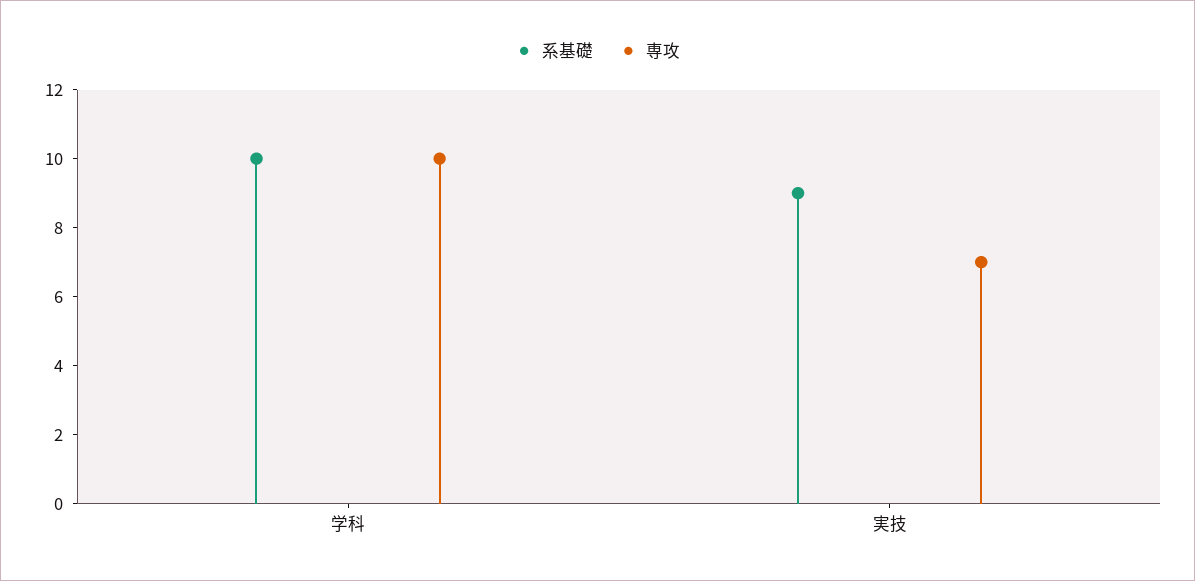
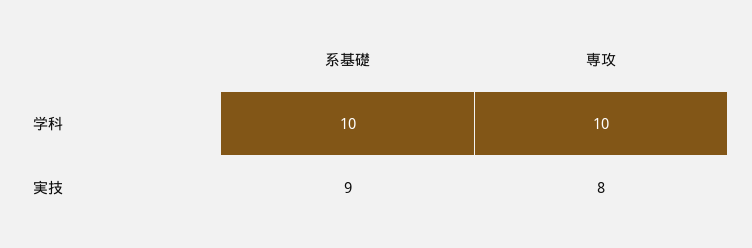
専攻, 実技: 7 -> 8

